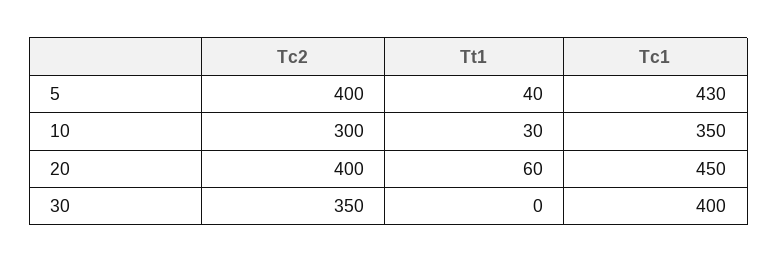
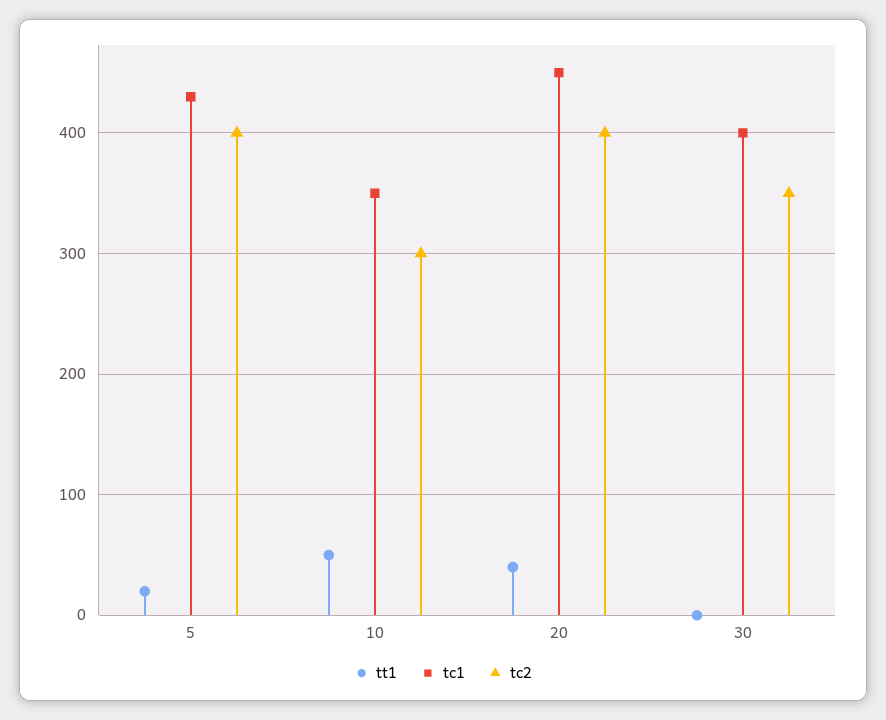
Tt1, 5: 40 -> 20
Tt1, 10: 30 -> 50
Tt1, 20: 60 -> 40

